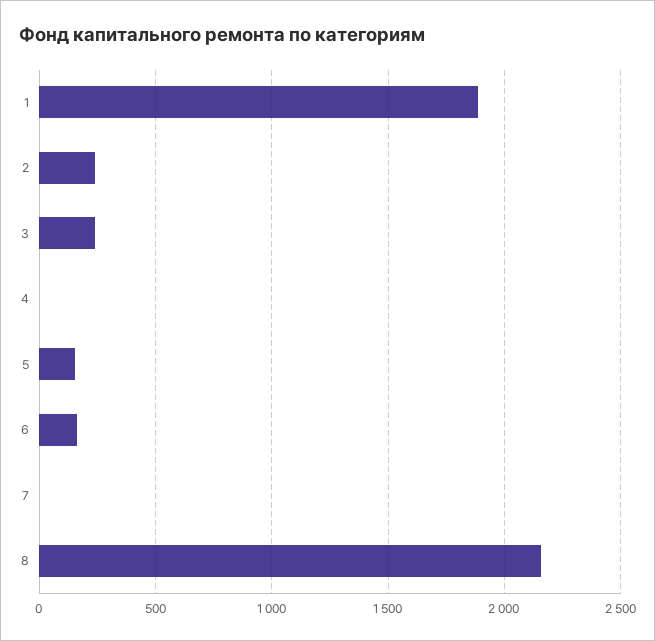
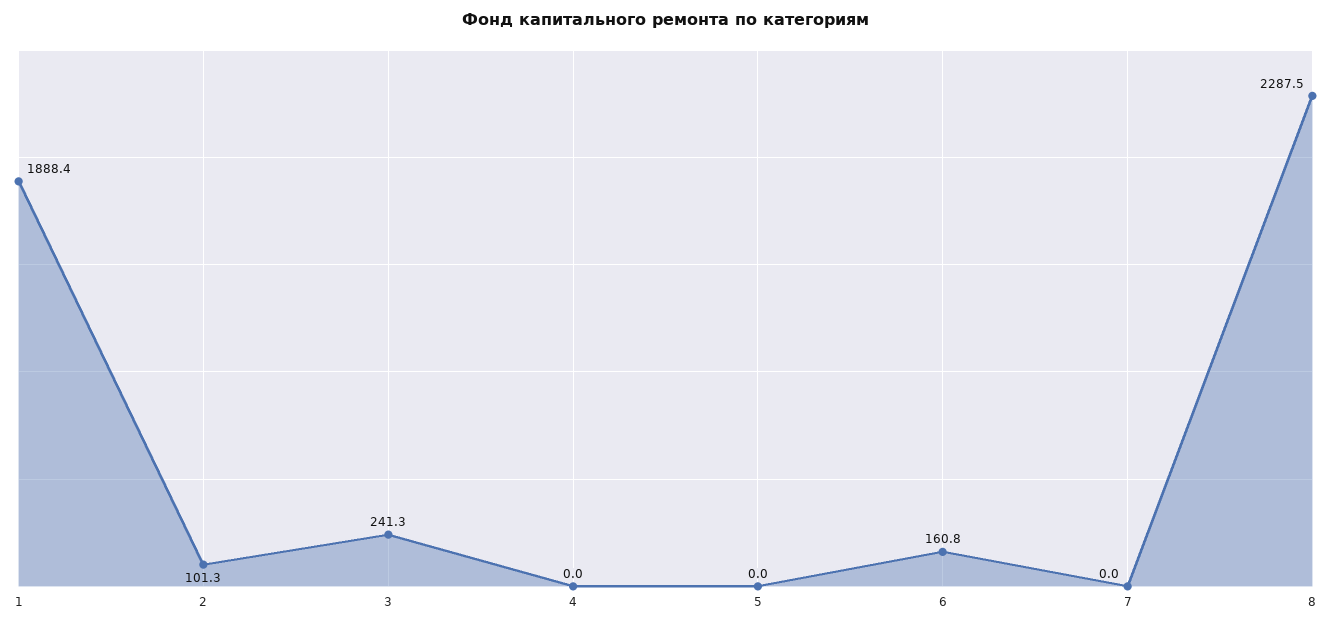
2: 250 -> 101.3
5: 150 -> 0
8: 2150 -> 2287.5

